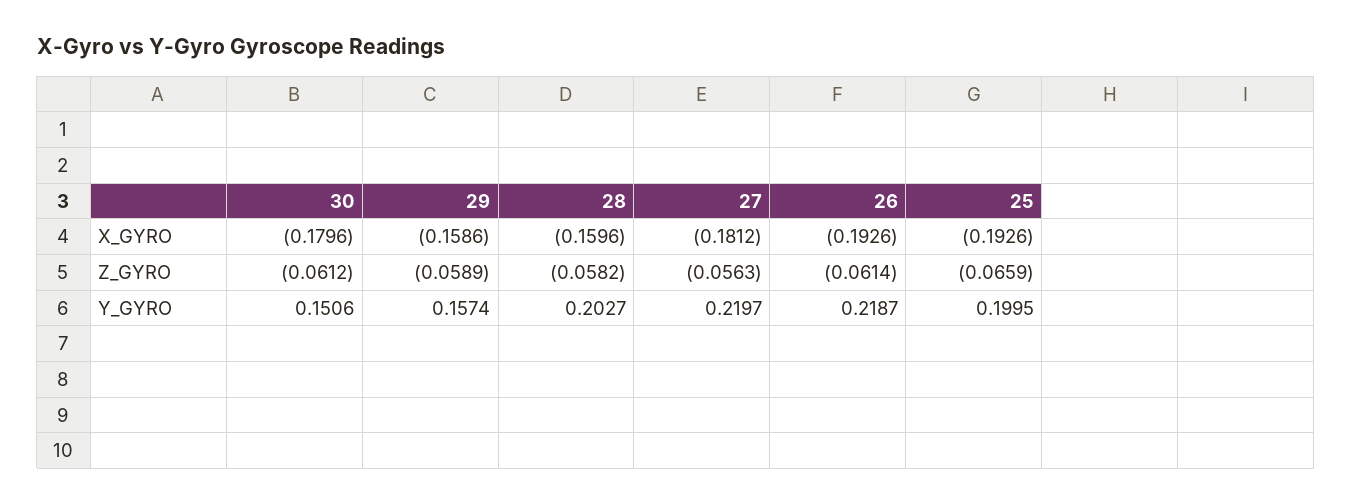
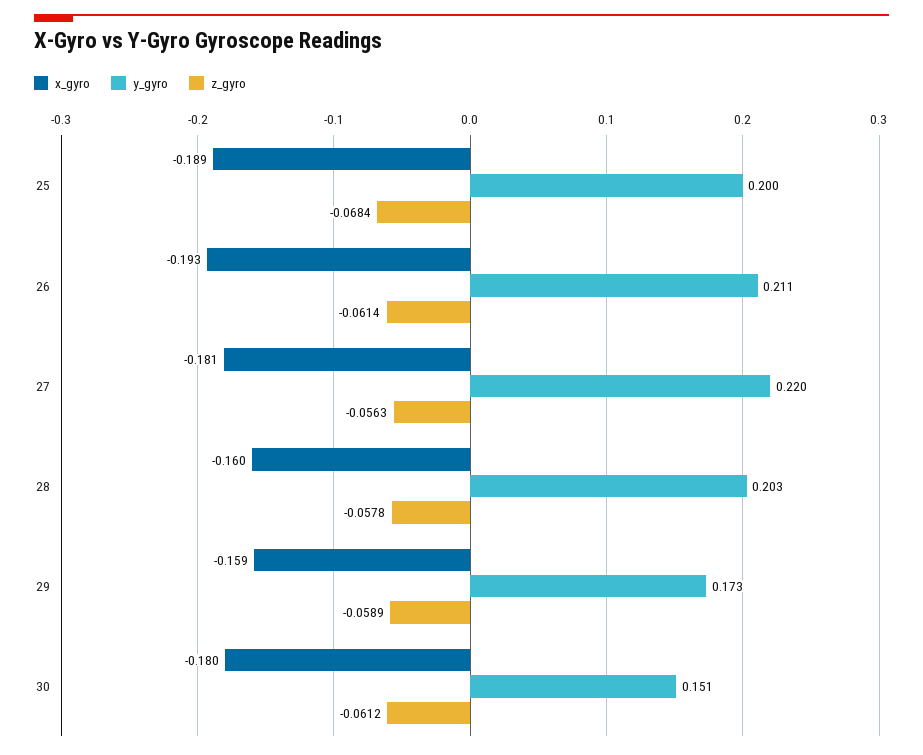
X_GYRO, 25: -0.1926 -> -0.189
Z_GYRO, 28: -0.0582 -> -0.0578
Z_GYRO, 25: -0.0659 -> -0.0684
Y_GYRO, 29: 0.1574 -> 0.173
Y_GYRO, 26: 0.2187 -> 0.211

